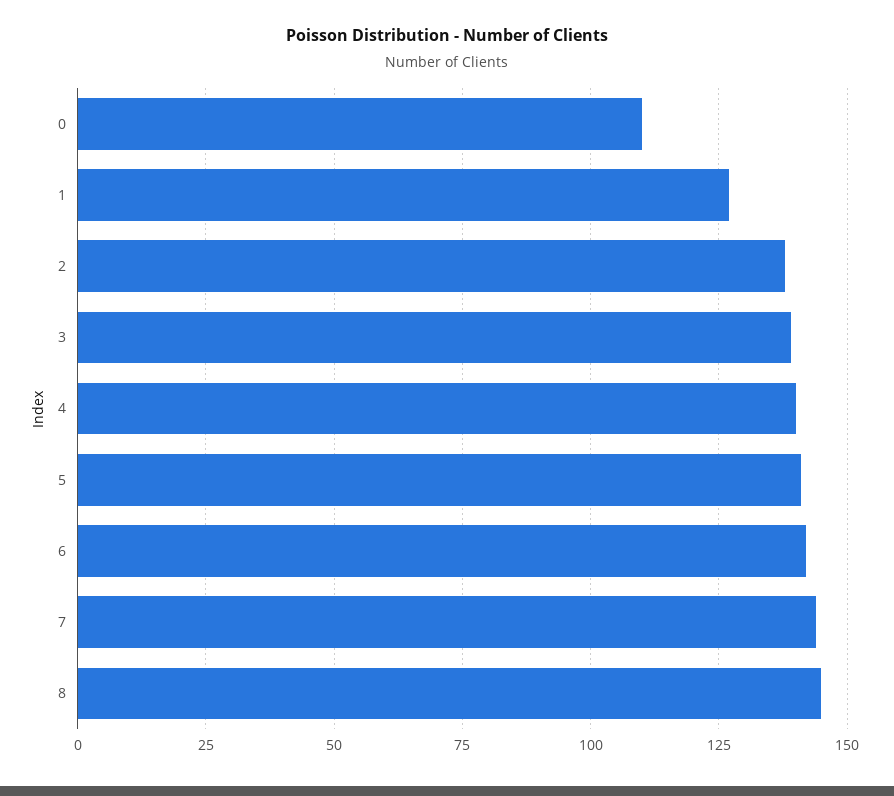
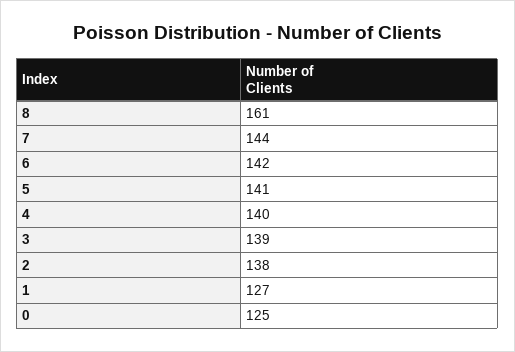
0: 110 -> 125
8: 145 -> 161

